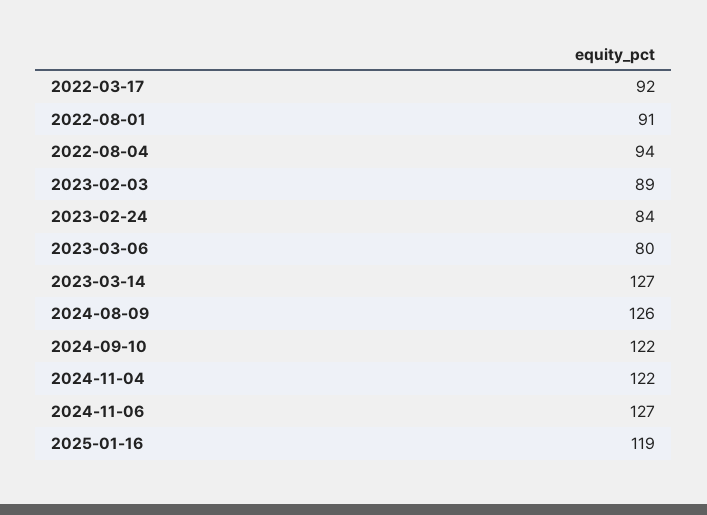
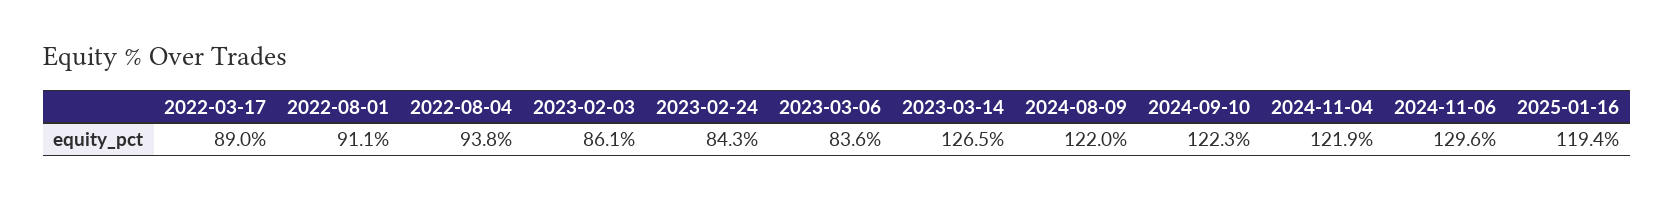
2022-03-17: 92 -> 89
2023-02-03: 89 -> 86.1
2023-03-06: 80 -> 83.6
2024-08-09: 126 -> 122
2024-11-06: 127 -> 129.6

